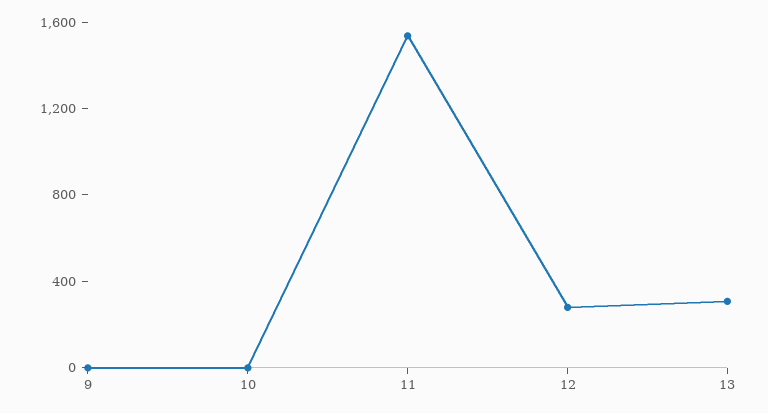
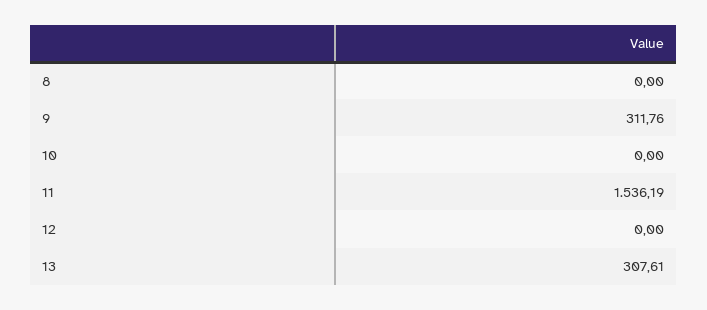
9: 0 -> 311.76
12: 300 -> 0
8: none -> 0

